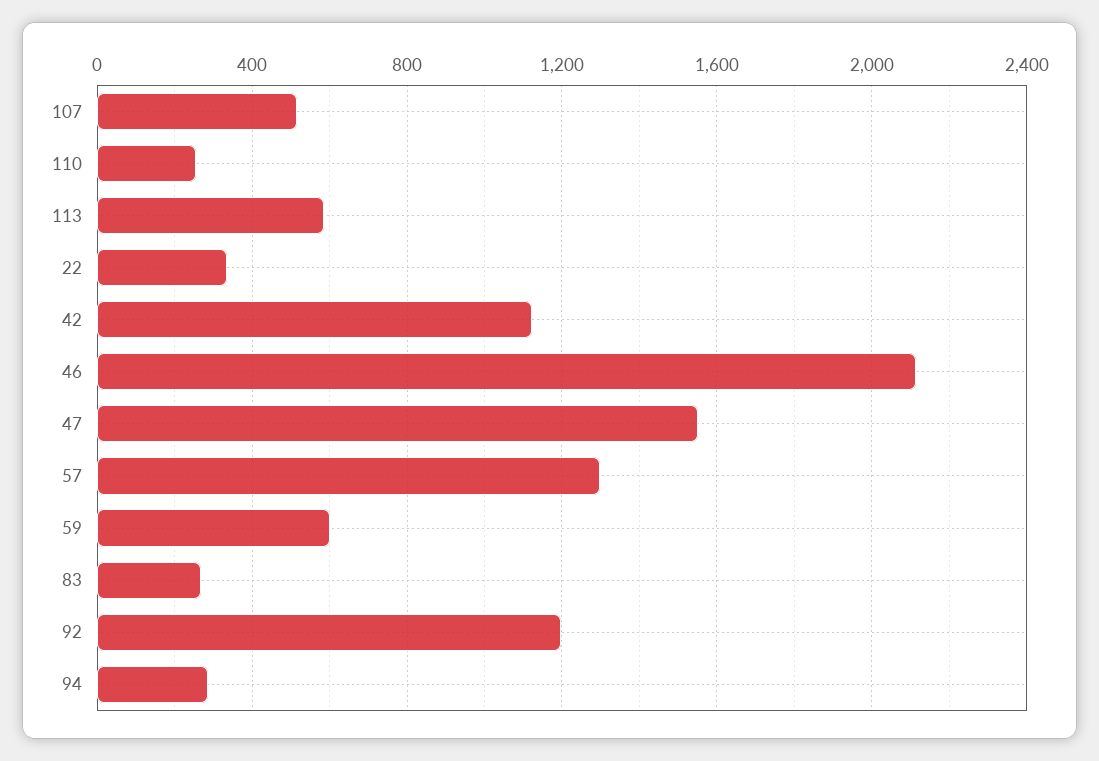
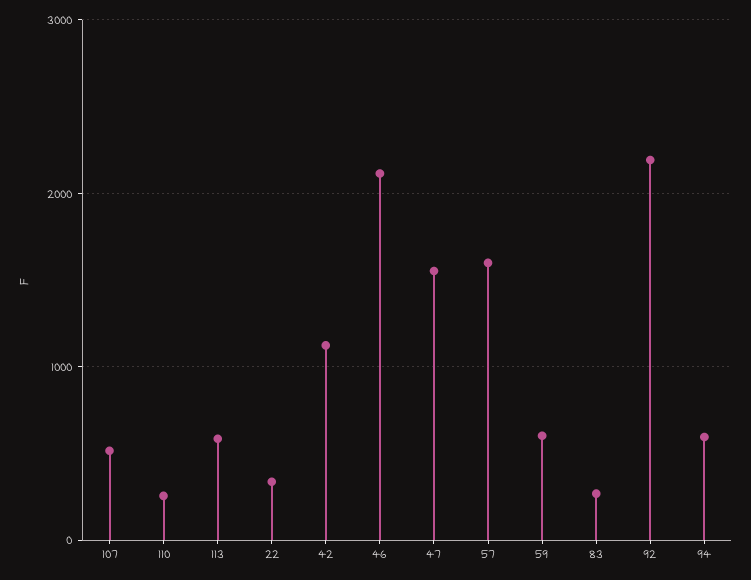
57: 1300 -> 1600
92: 1200 -> 2200
94: 300 -> 600

